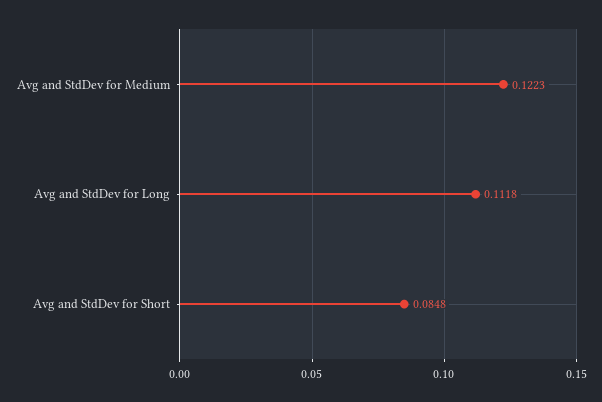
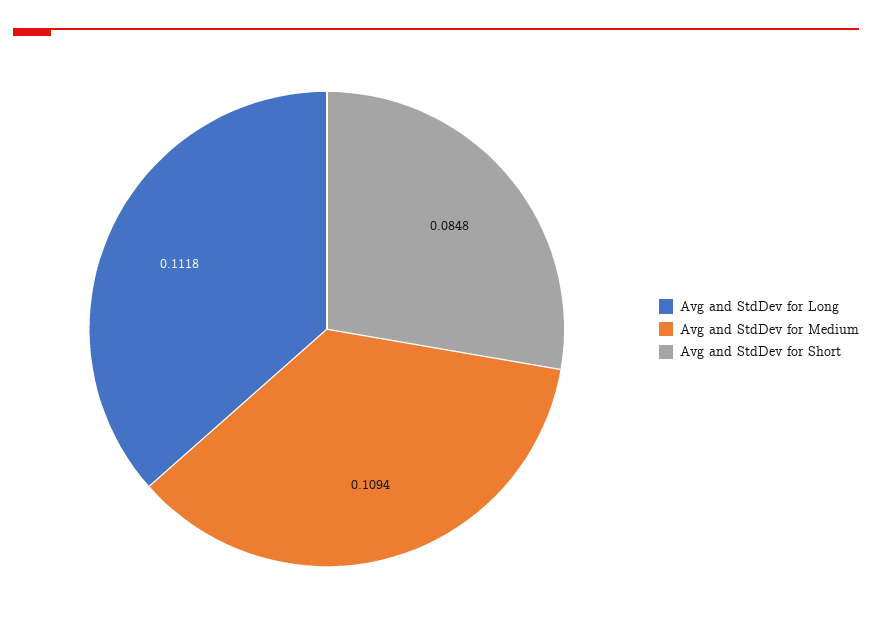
Avg and StdDev for Medium: 0.1223 -> 0.1094

